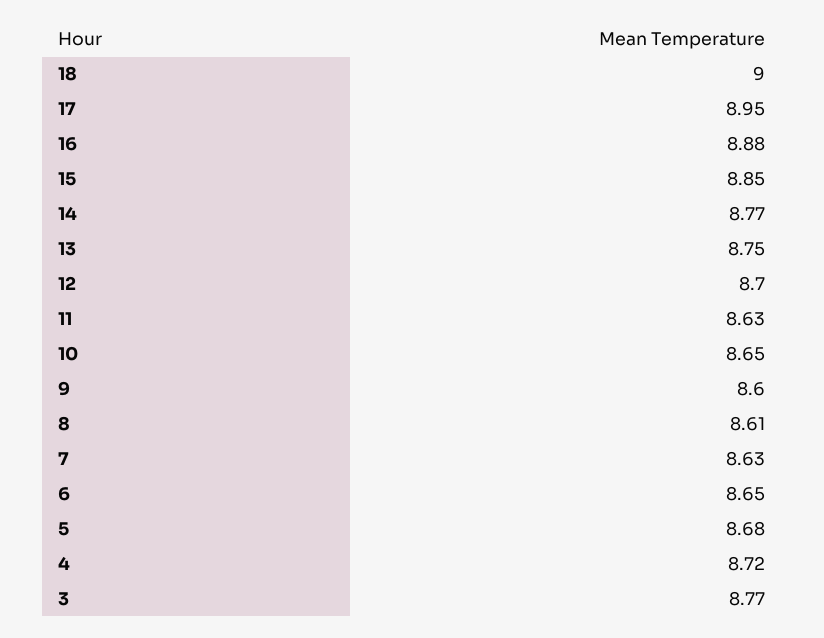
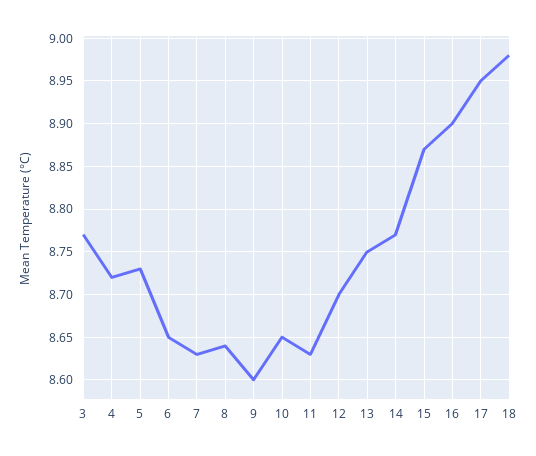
18: 9 -> 8.98
16: 8.88 -> 8.9
15: 8.85 -> 8.87
8: 8.61 -> 8.64
5: 8.68 -> 8.73

